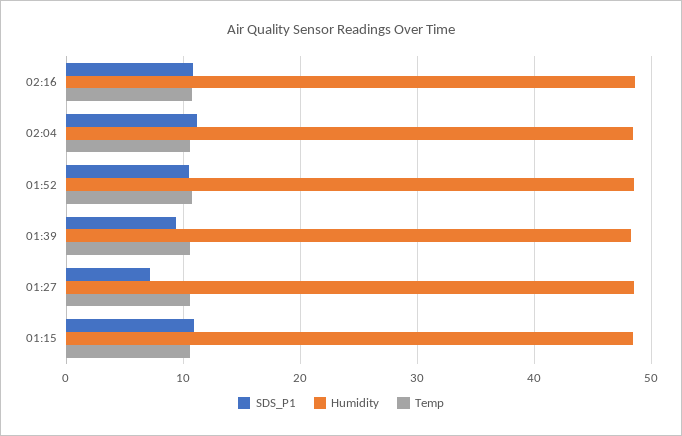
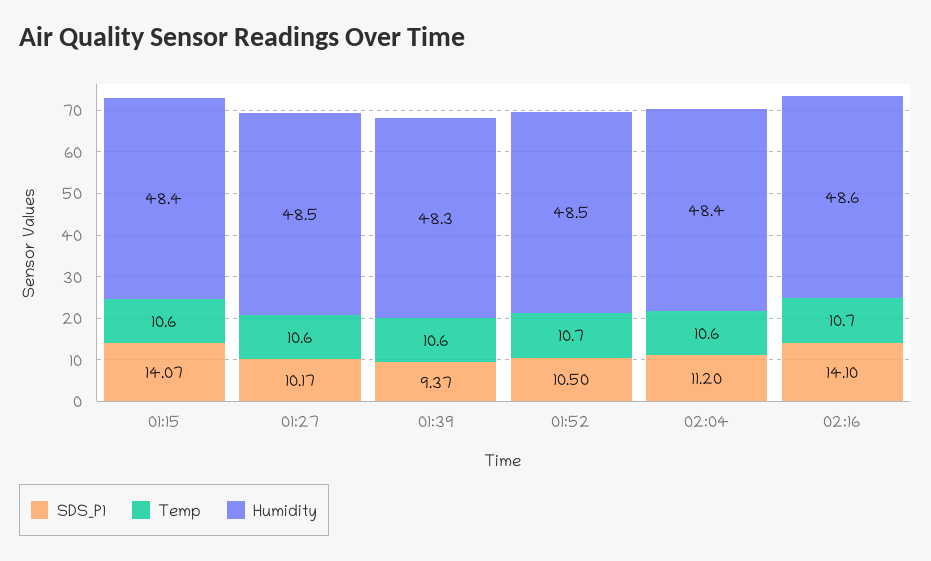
SDS_P1, 02:16: 11 -> 14.1
SDS_P1, 01:27: 7 -> 10.17
SDS_P1, 01:15: 11 -> 14.07

